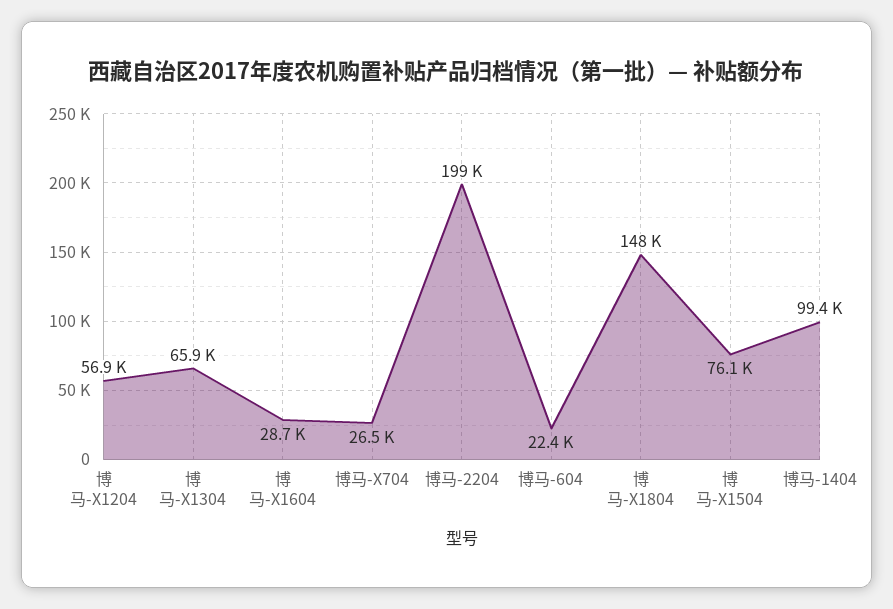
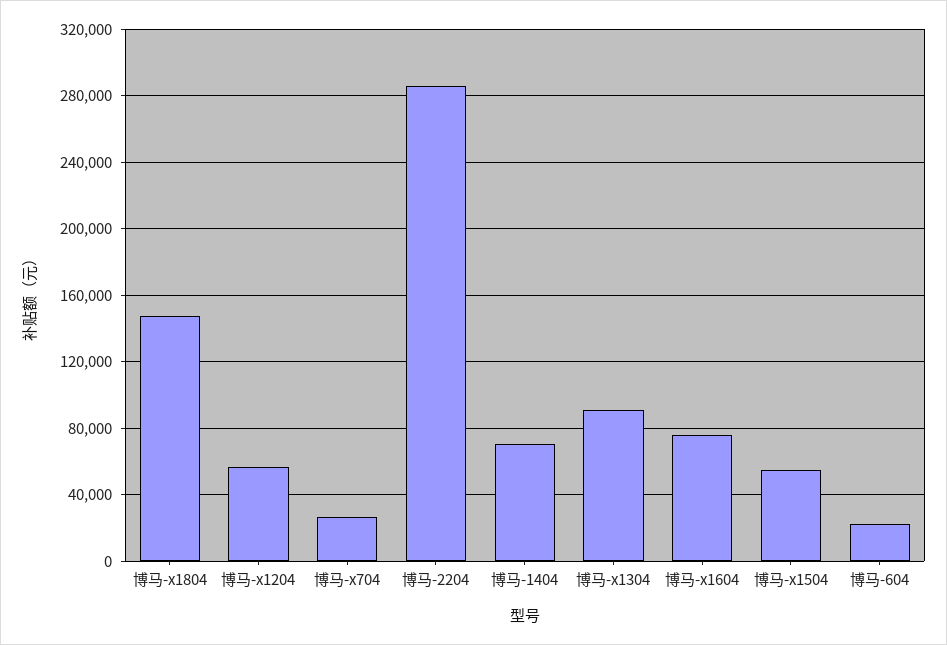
博马-X1304: 65900 -> 90000
博马-X1604: 28700 -> 75000
博马-2204: 199000 -> 285000
博马-X1504: 76100 -> 55000
博马-1404: 99400 -> 70000

